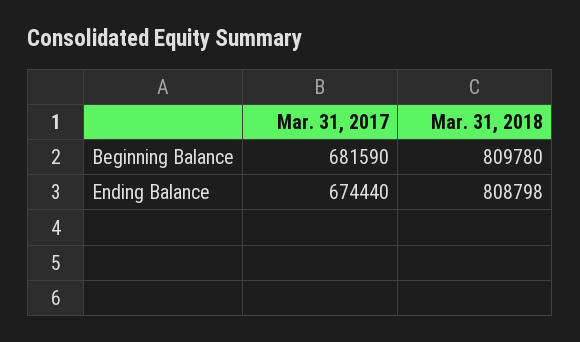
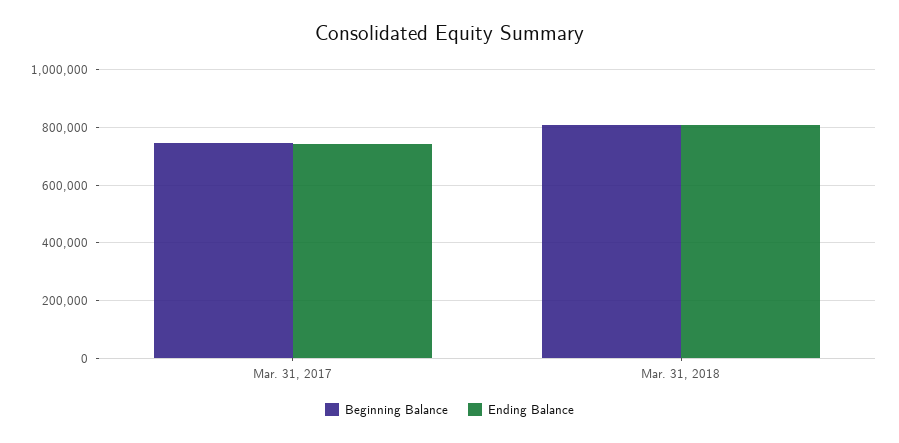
Beginning Balance, Mar. 31, 2017: 681590 -> 750000
Ending Balance, Mar. 31, 2017: 674440 -> 750000

